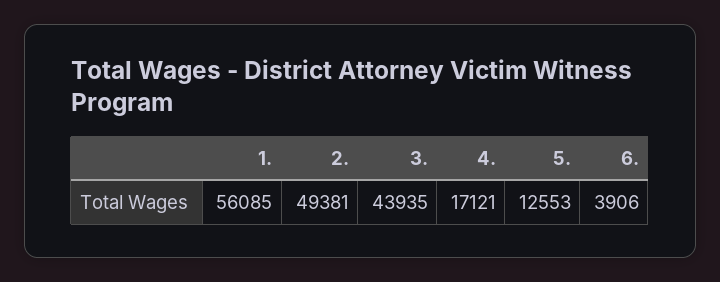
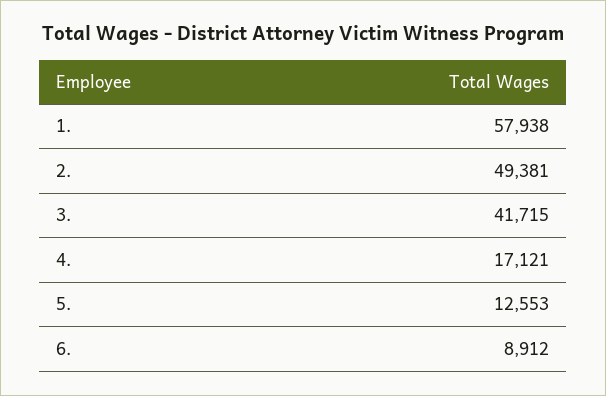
1.: 56085 -> 57938
3.: 43935 -> 41715
6.: 3906 -> 8912

